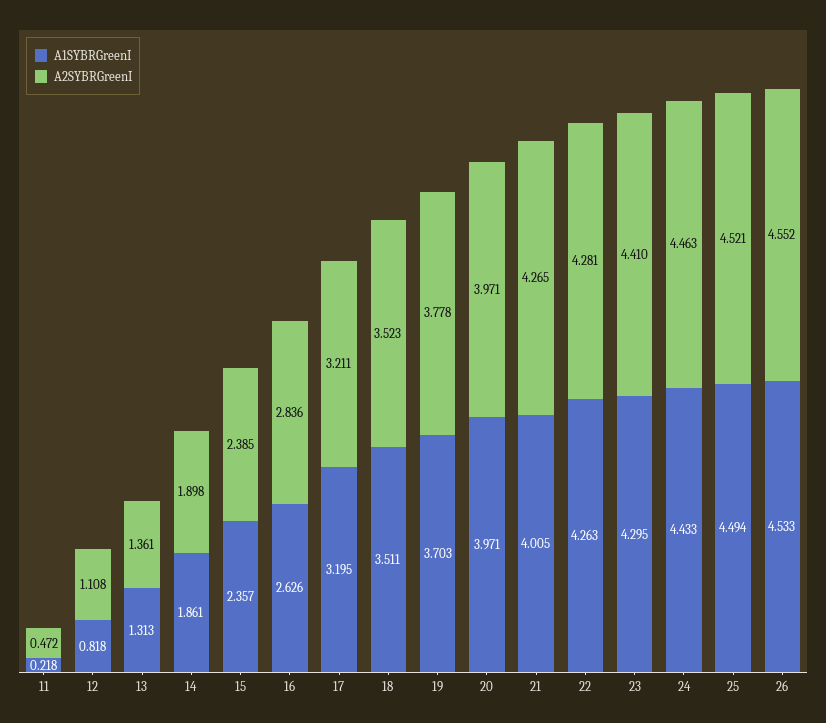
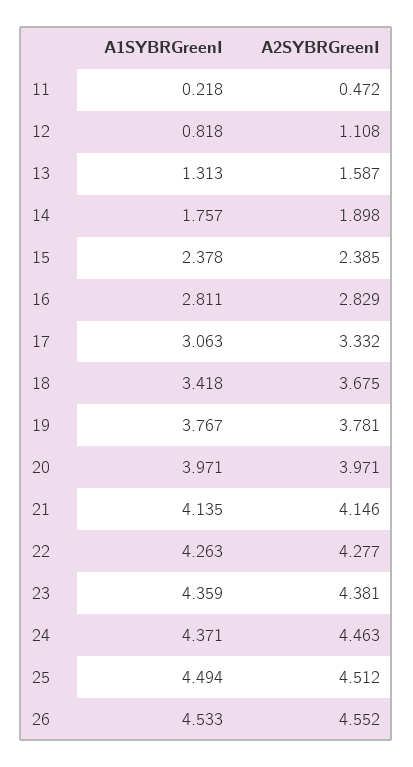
A2SYBRGreenI, 13: 1.361 -> 1.587
A1SYBRGreenI, 14: 1.861 -> 1.757
A1SYBRGreenI, 15: 2.357 -> 2.378
A1SYBRGreenI, 16: 2.626 -> 2.811
A2SYBRGreenI, 16: 2.836 -> 2.829
A1SYBRGreenI, 17: 3.195 -> 3.063
A2SYBRGreenI, 17: 3.211 -> 3.332
A1SYBRGreenI, 18: 3.511 -> 3.418
A2SYBRGreenI, 18: 3.523 -> 3.675
A1SYBRGreenI, 19: 3.703 -> 3.767
A2SYBRGreenI, 19: 3.778 -> 3.781
A1SYBRGreenI, 21: 4.005 -> 4.135
A2SYBRGreenI, 21: 4.265 -> 4.146
A2SYBRGreenI, 22: 4.281 -> 4.277
A1SYBRGreenI, 23: 4.295 -> 4.359
A2SYBRGreenI, 23: 4.41 -> 4.381
A1SYBRGreenI, 24: 4.433 -> 4.371
A2SYBRGreenI, 25: 4.521 -> 4.512

